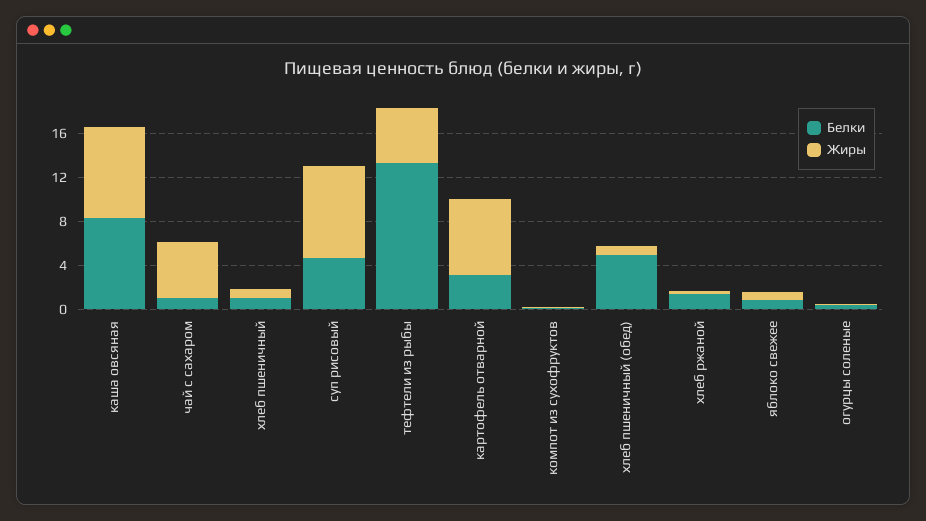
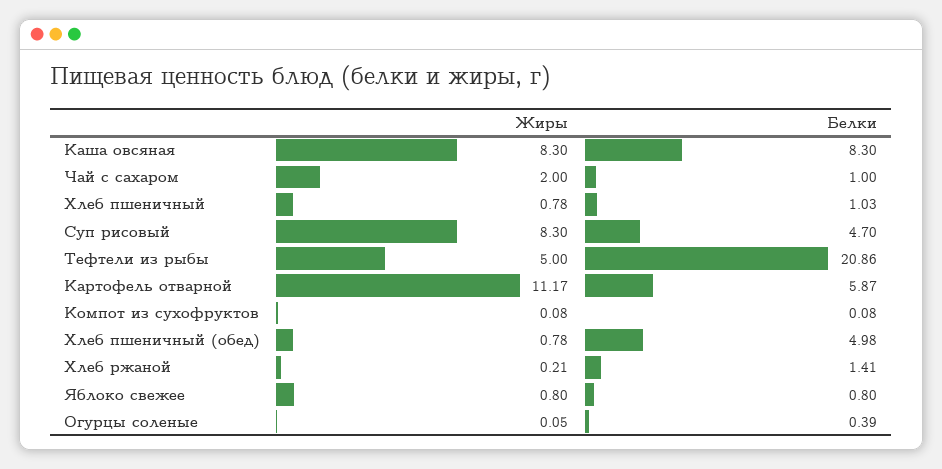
Жиры, чай с сахаром: 5 -> 2
Белки, тефтели из рыбы: 13 -> 20.86
Белки, картофель отварной: 3 -> 5.87
Жиры, картофель отварной: 7 -> 11.17

